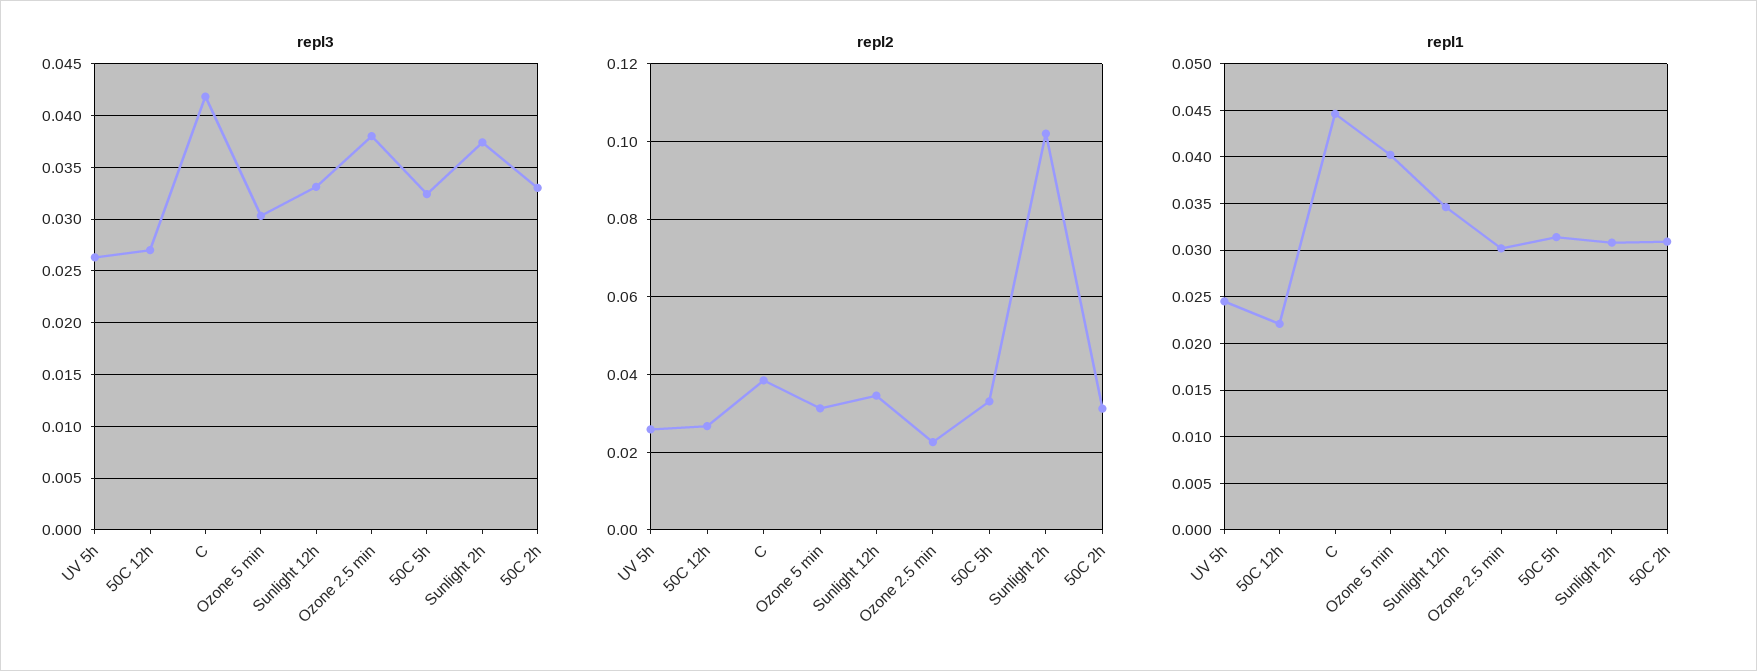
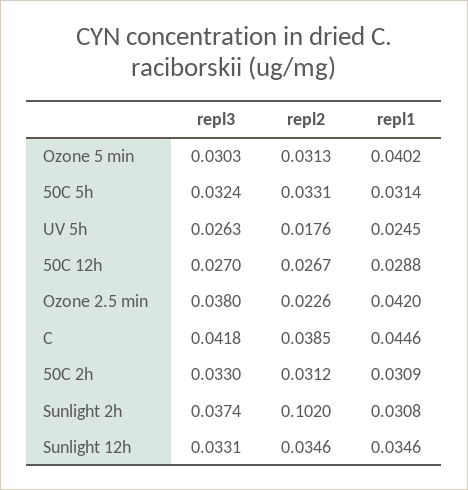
repl2, UV 5h: 0.026 -> 0.0176
repl1, 50C 12h: 0.022 -> 0.0288
repl1, Ozone 2.5 min: 0.03 -> 0.042

